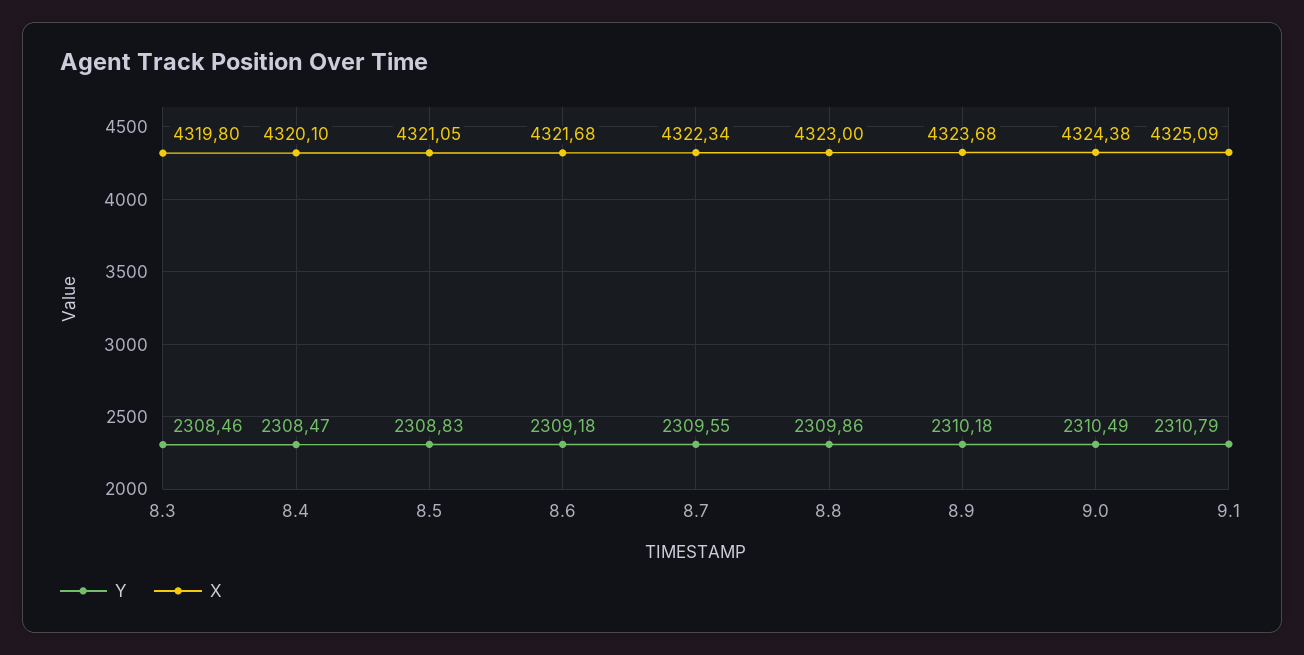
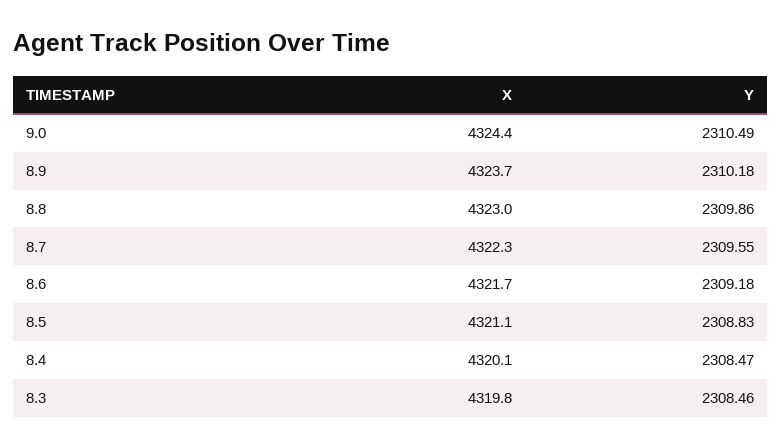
Y, 9.1: 2310.79 -> none
X, 9.1: 4325.09 -> none

